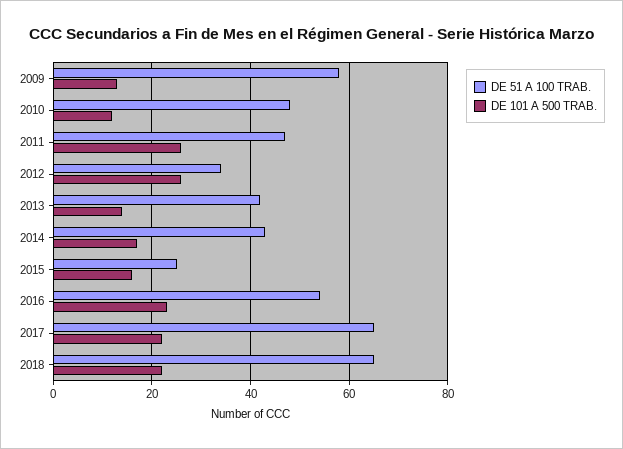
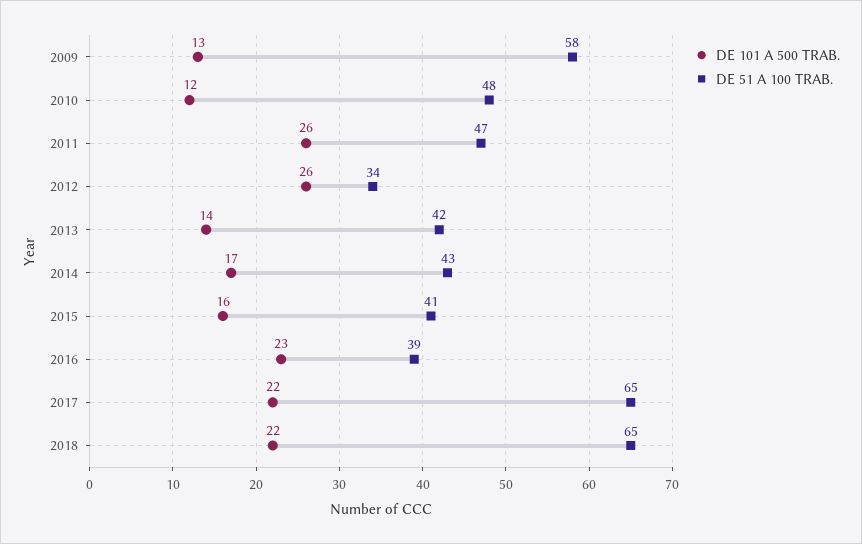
DE 51 A 100 TRAB., 2015: 25 -> 41
DE 51 A 100 TRAB., 2016: 55 -> 39

